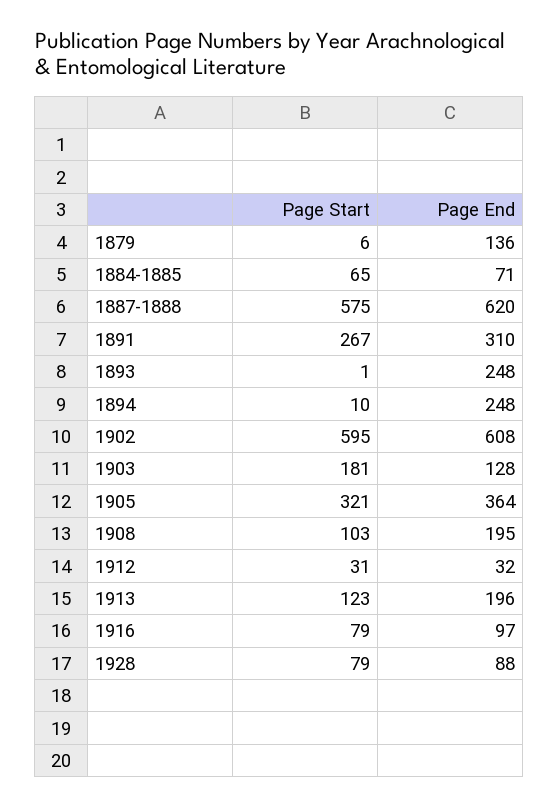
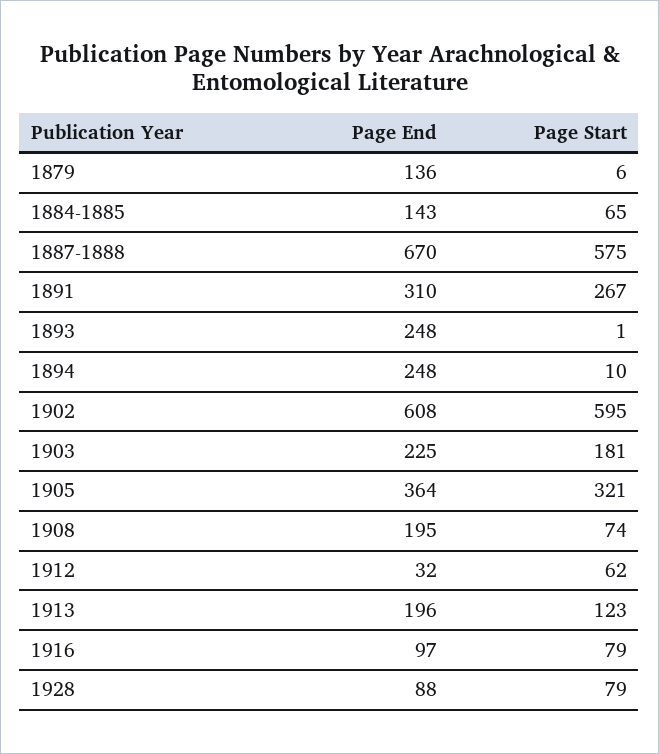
Page End, 1884-1885: 71 -> 143
Page End, 1887-1888: 620 -> 670
Page End, 1903: 128 -> 225
Page Start, 1908: 103 -> 74
Page Start, 1912: 31 -> 62

